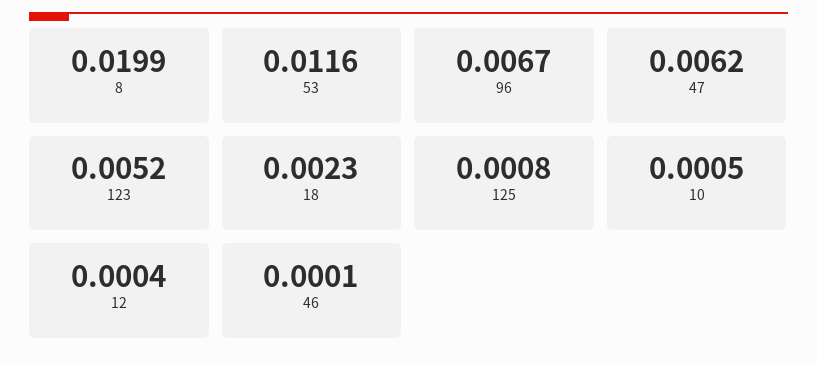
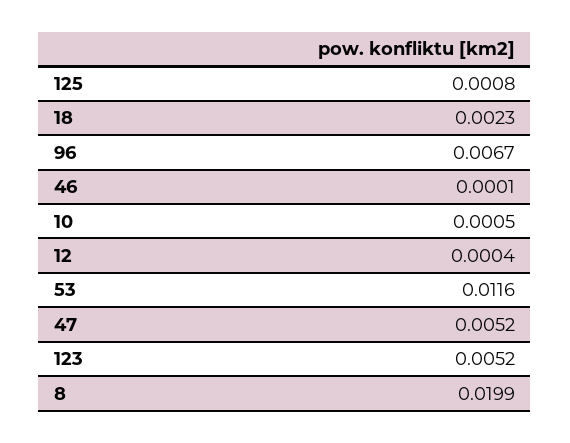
47: 0.0062 -> 0.0052

